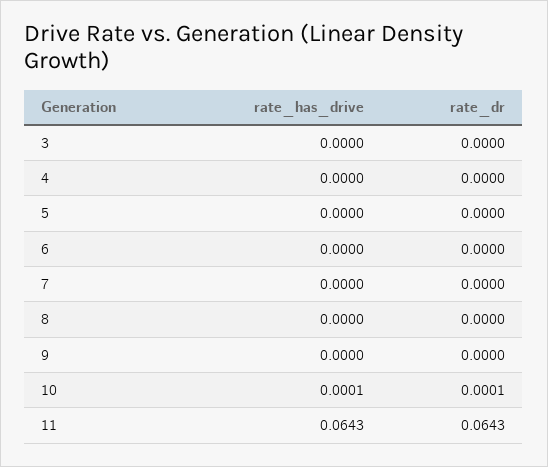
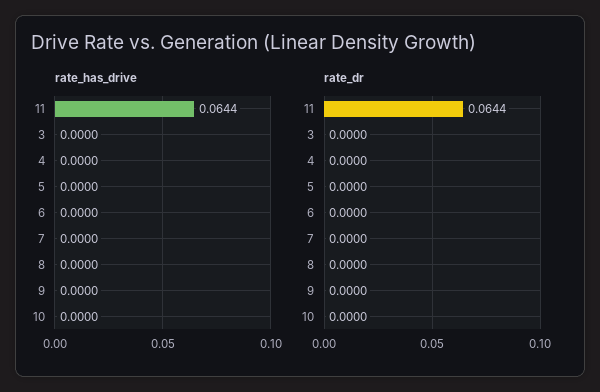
rate_has_drive, 10: 0.0001 -> 0
rate_dr, 10: 0.0001 -> 0
rate_has_drive, 11: 0.0643 -> 0.0644
rate_dr, 11: 0.0643 -> 0.0644

